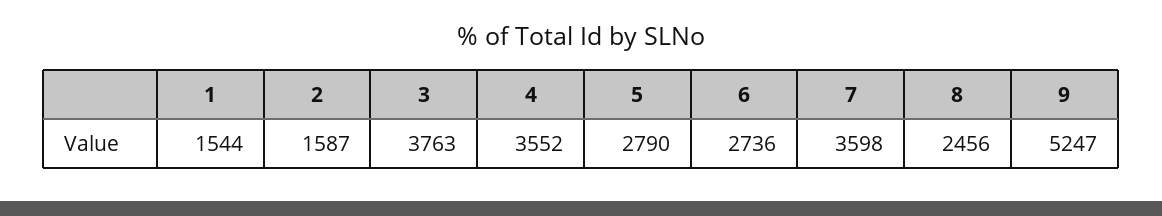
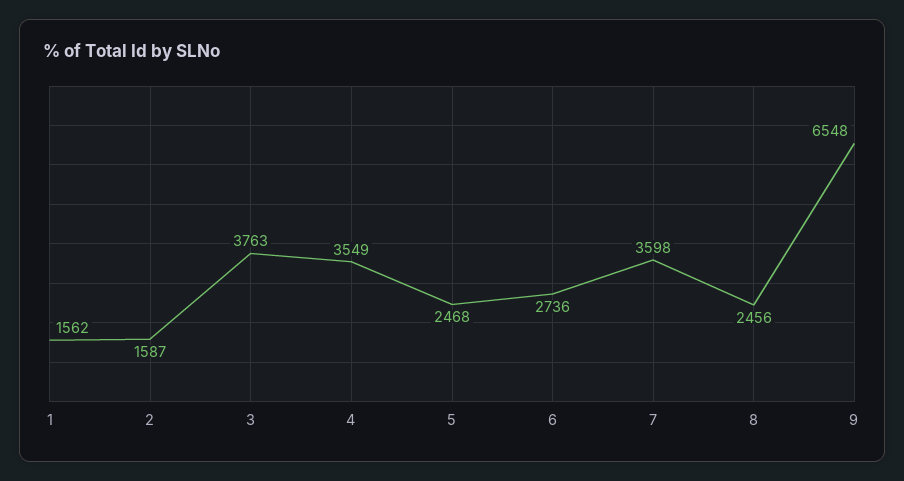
1: 1544 -> 1562
4: 3552 -> 3549
5: 2790 -> 2468
9: 5247 -> 6548

